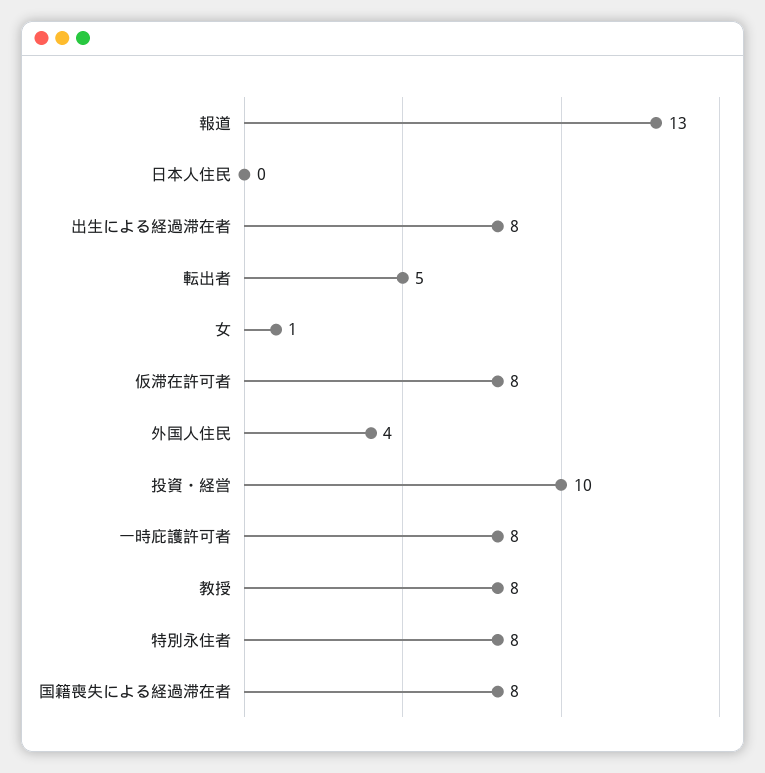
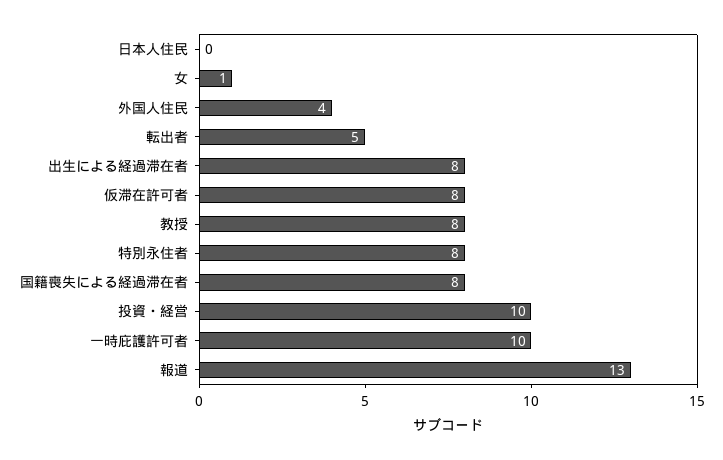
一時庇護許可者: 8 -> 10

